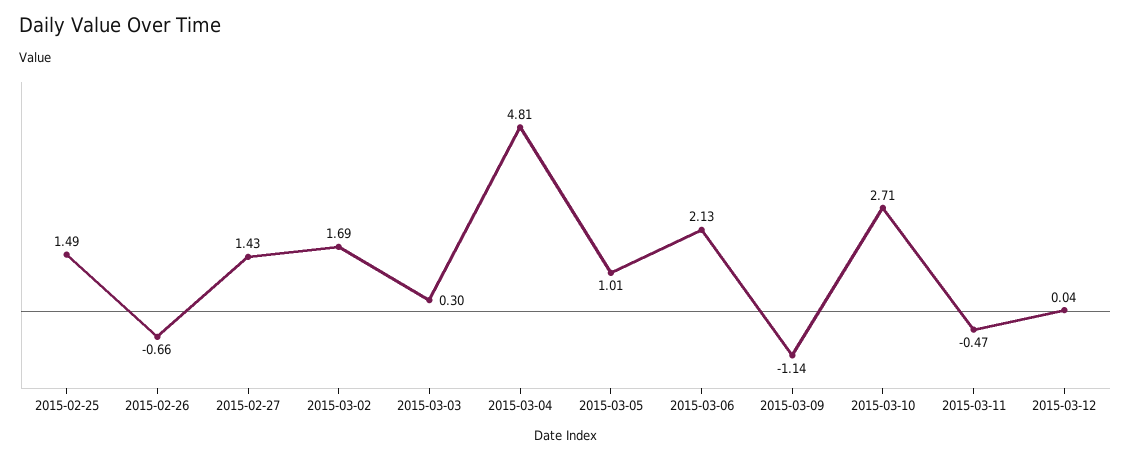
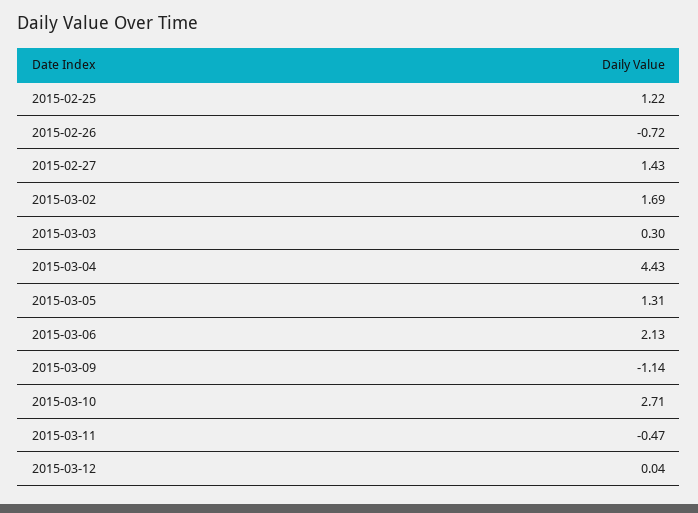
2015-02-25: 1.49 -> 1.22
2015-02-26: -0.66 -> -0.72
2015-03-04: 4.81 -> 4.43
2015-03-05: 1.01 -> 1.31

